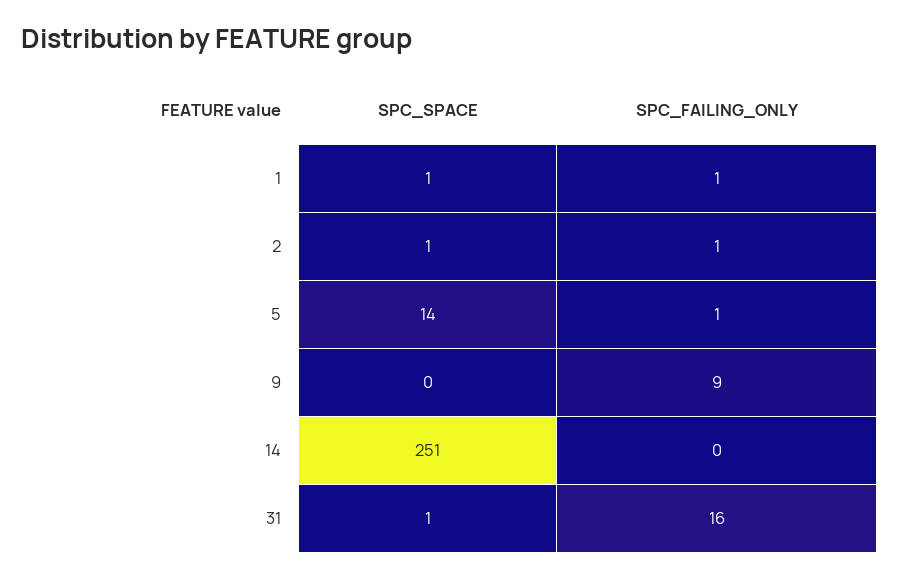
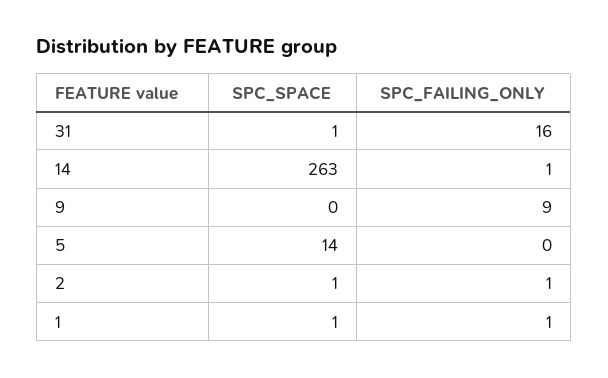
SPC_FAILING_ONLY, 5: 1 -> 0
SPC_SPACE, 14: 251 -> 263
SPC_FAILING_ONLY, 14: 0 -> 1

